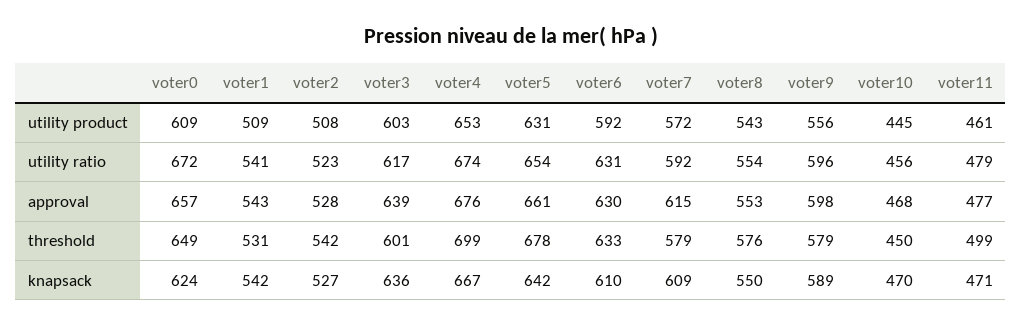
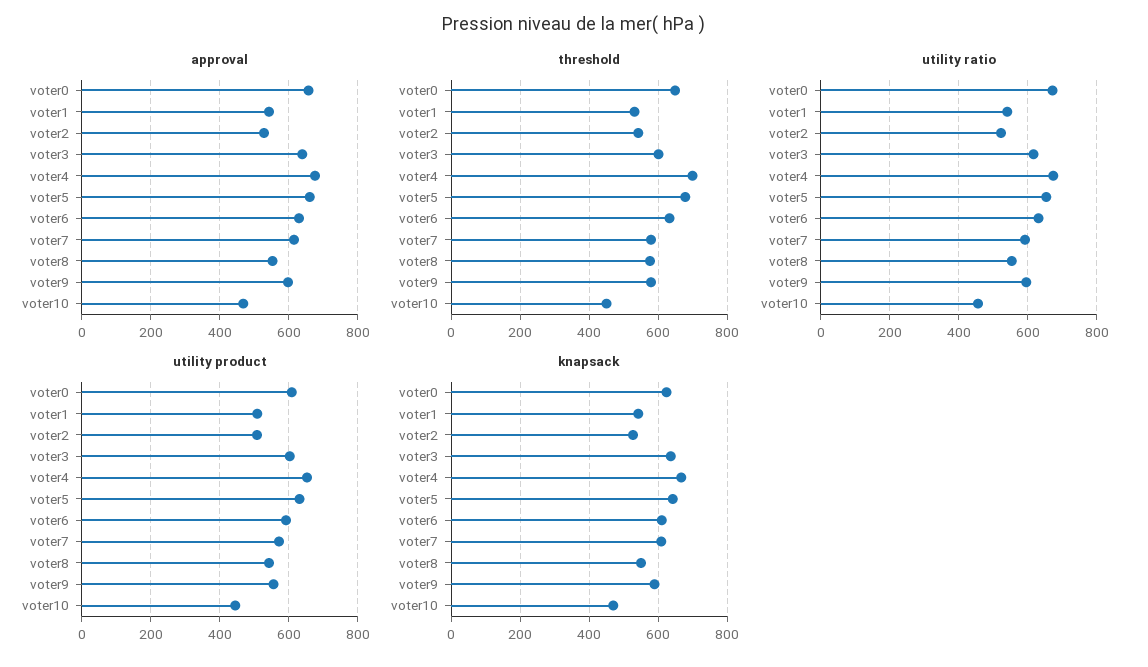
utility product, voter11: 461 -> none
utility ratio, voter11: 479 -> none
approval, voter11: 477 -> none
threshold, voter11: 499 -> none
knapsack, voter11: 471 -> none

